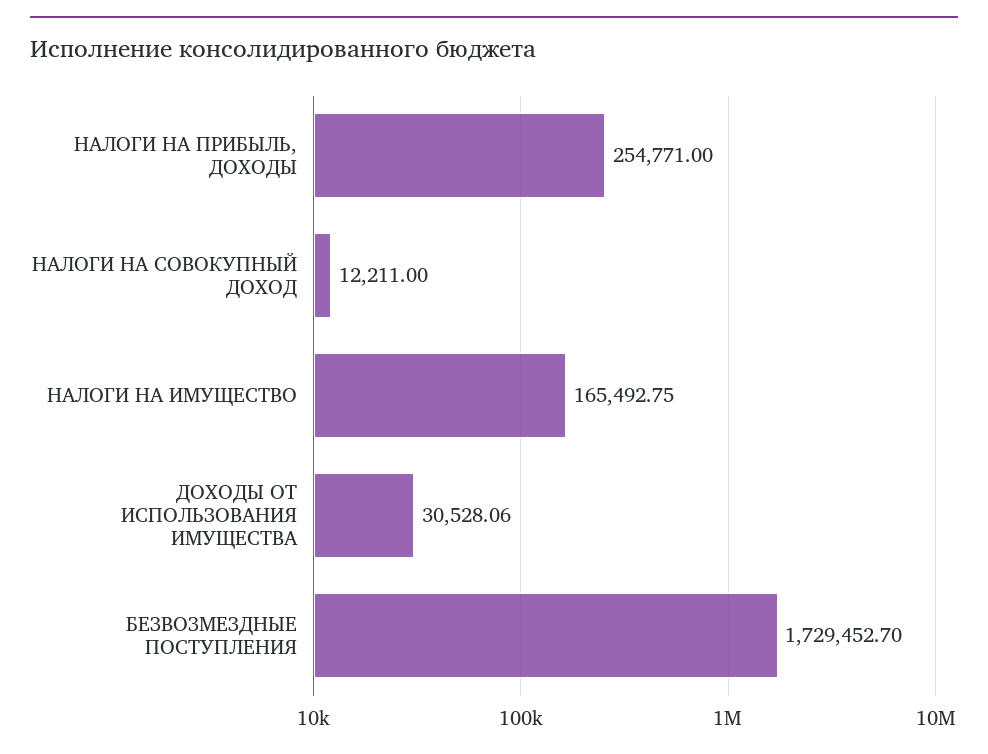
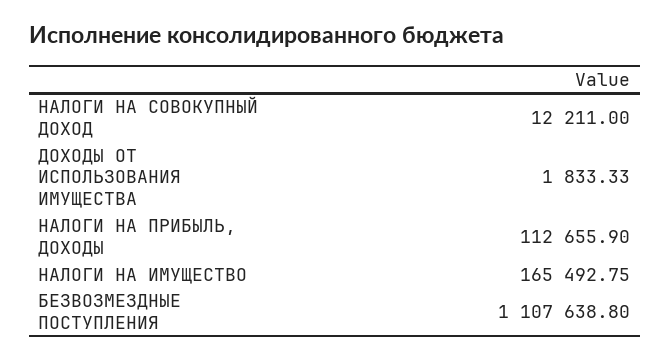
НАЛОГИ НА ПРИБЫЛЬ, ДОХОДЫ: 254771 -> 112655.9
ДОХОДЫ ОТ ИСПОЛЬЗОВАНИЯ ИМУЩЕСТВА: 30528.06 -> 1833.33
БЕЗВОЗМЕЗДНЫЕ ПОСТУПЛЕНИЯ: 1729452.7 -> 1107638.8

